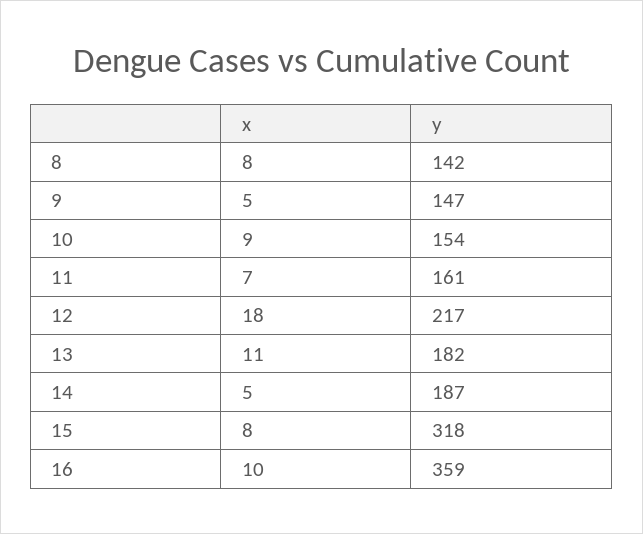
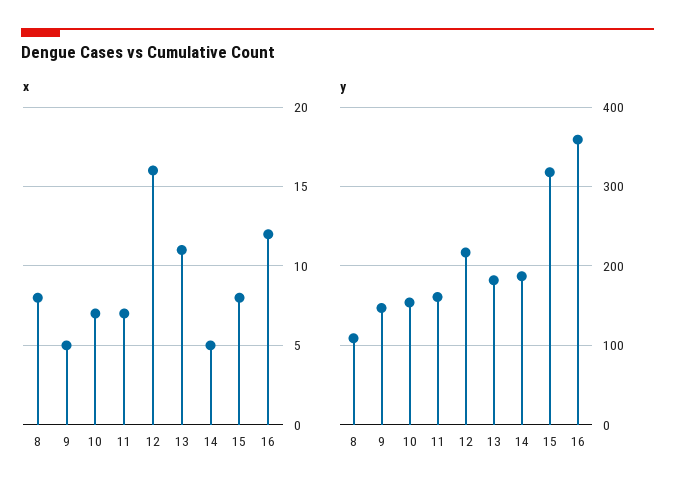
y, 8: 142 -> 110
x, 10: 9 -> 7
x, 12: 18 -> 16
x, 16: 10 -> 12

